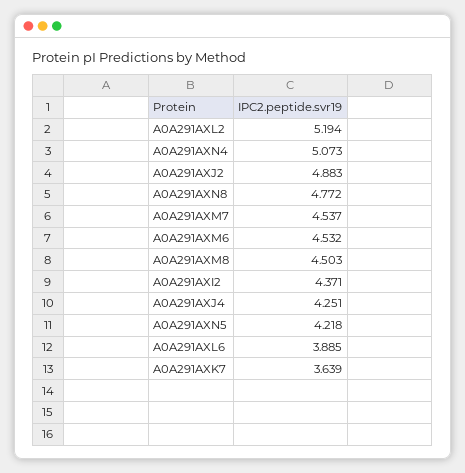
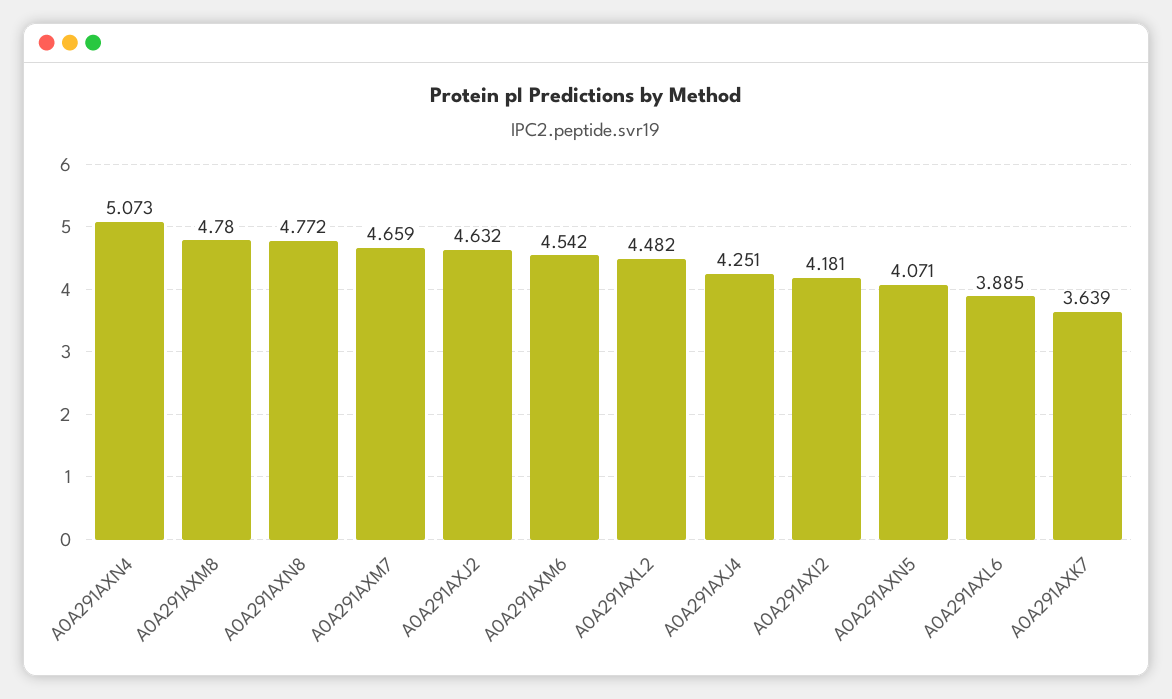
A0A291AXL2: 5.194 -> 4.482
A0A291AXJ2: 4.883 -> 4.632
A0A291AXM7: 4.537 -> 4.659
A0A291AXM6: 4.532 -> 4.542
A0A291AXM8: 4.503 -> 4.78
A0A291AXI2: 4.371 -> 4.181
A0A291AXN5: 4.218 -> 4.071

